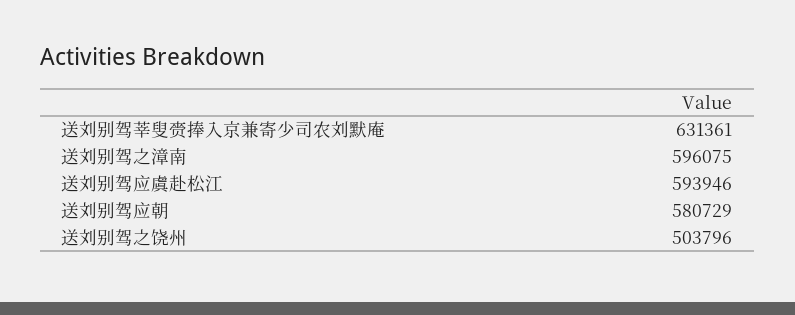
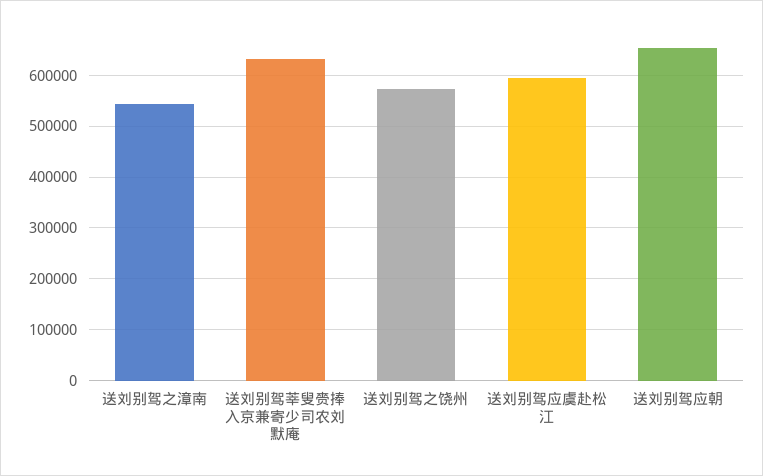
送刘别驾之漳南: 596075 -> 540000
送刘别驾应朝: 580729 -> 660000
送刘别驾之饶州: 503796 -> 580000

